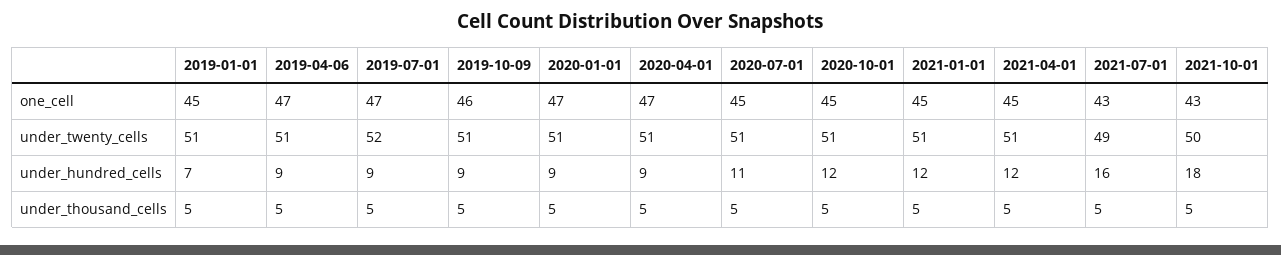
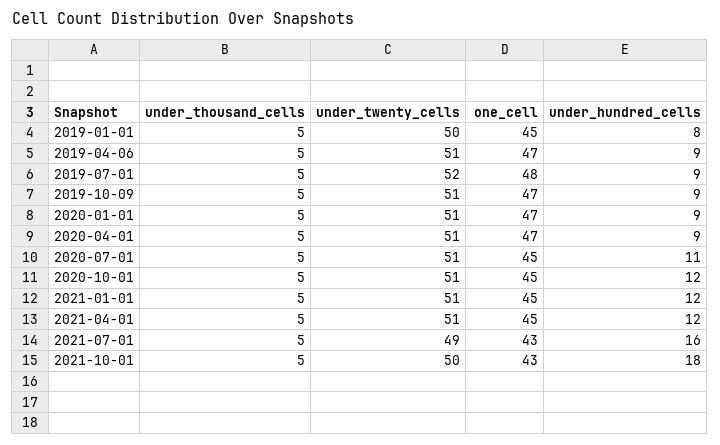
2019-07-01, one_cell: 47 -> 48
2019-10-09, one_cell: 46 -> 47
2019-01-01, under_twenty_cells: 51 -> 50
2019-01-01, under_hundred_cells: 7 -> 8

